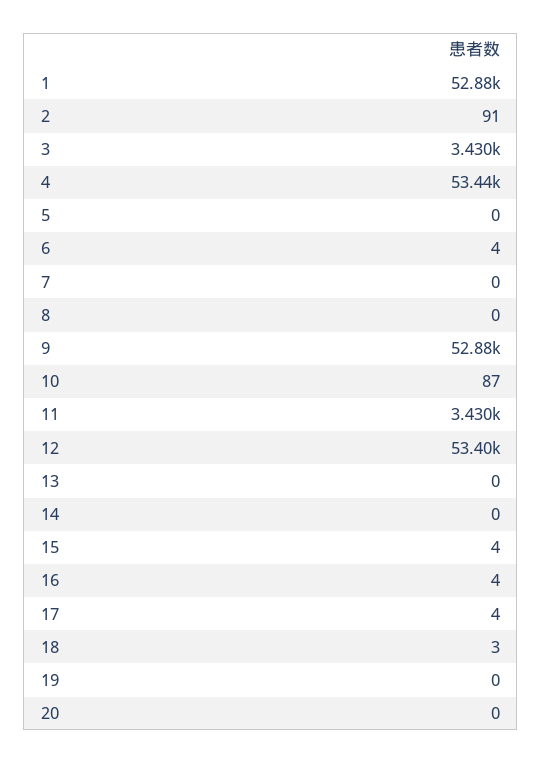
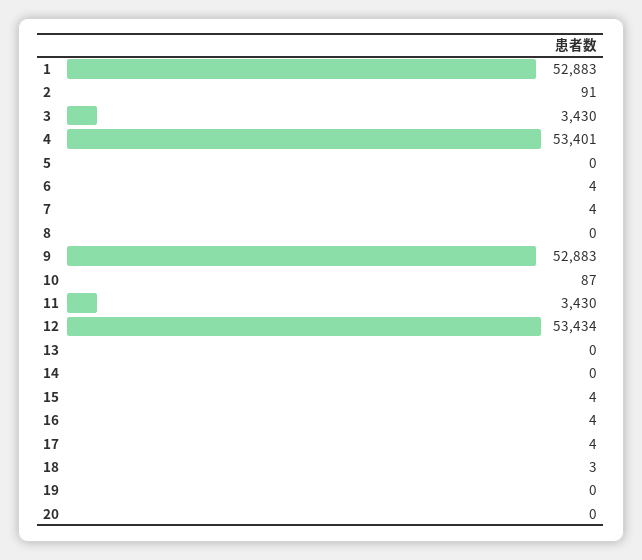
4: 53440 -> 53401
7: 0 -> 4
12: 53400 -> 53434

